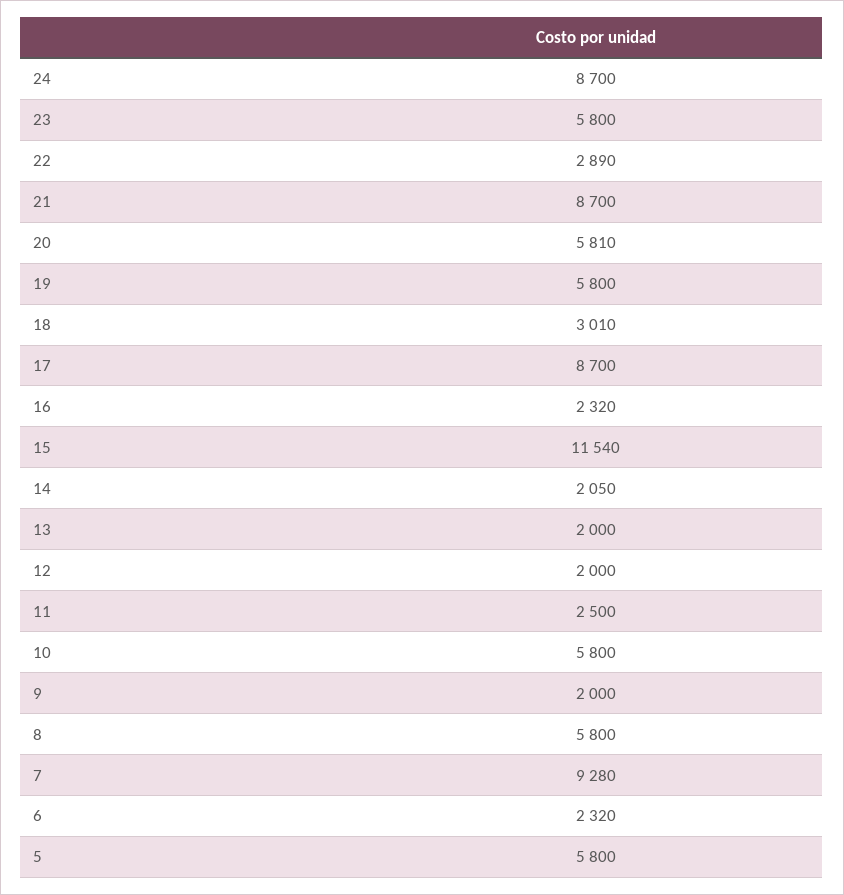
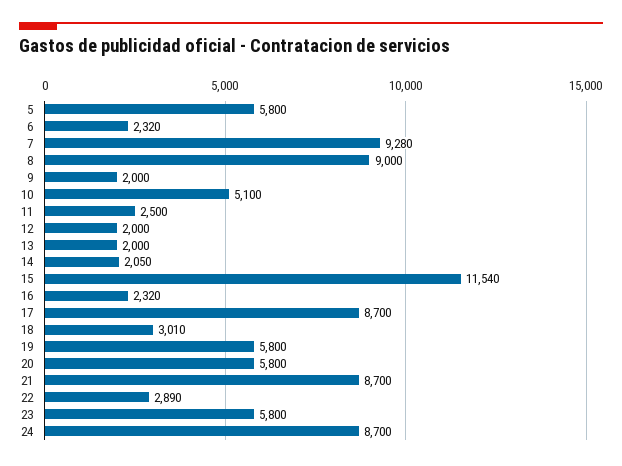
20: 5810 -> 5800
10: 5800 -> 5100
8: 5800 -> 9000

